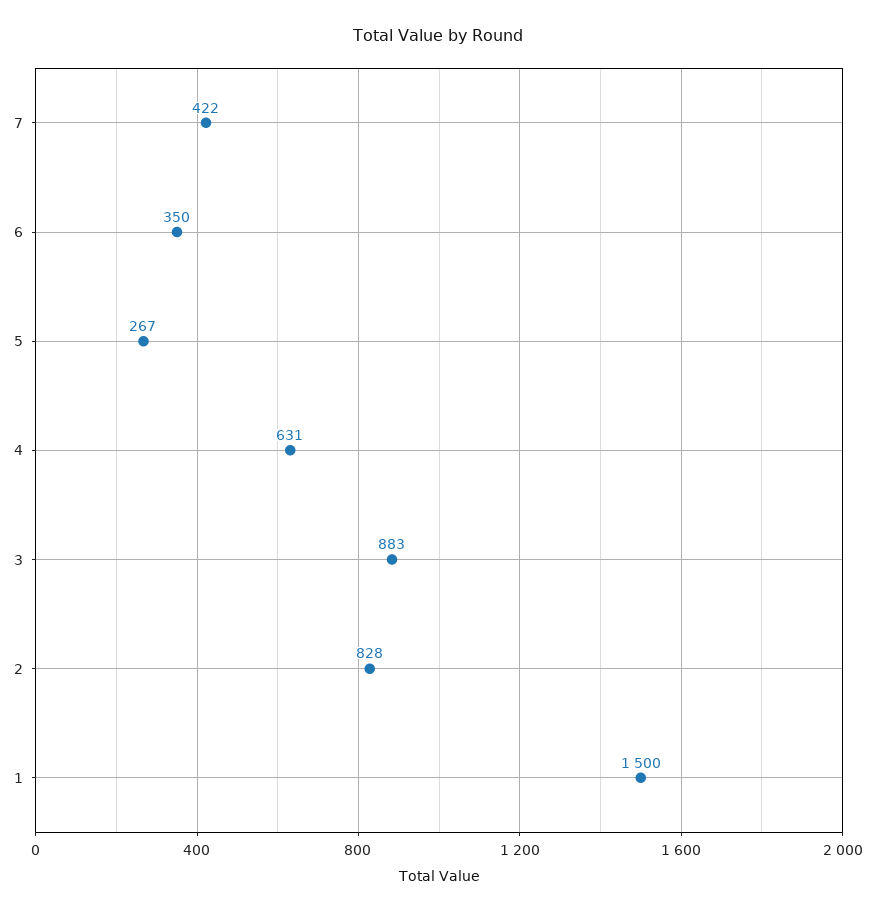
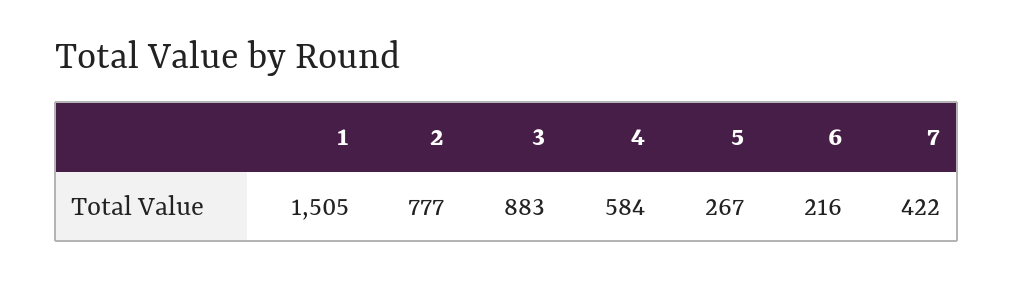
6: 350 -> 216
4: 631 -> 584
2: 828 -> 777
1: 1500 -> 1505

